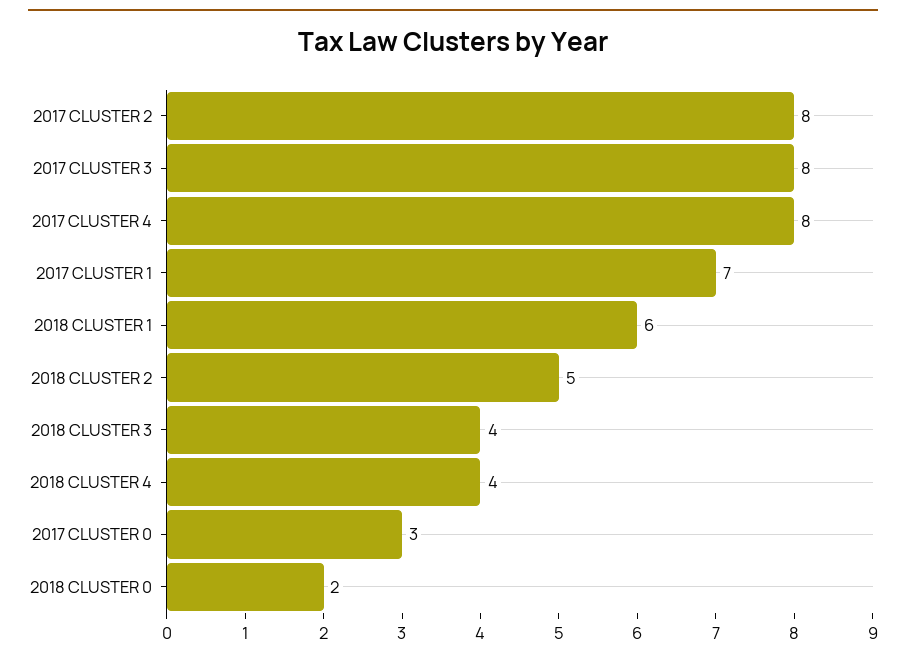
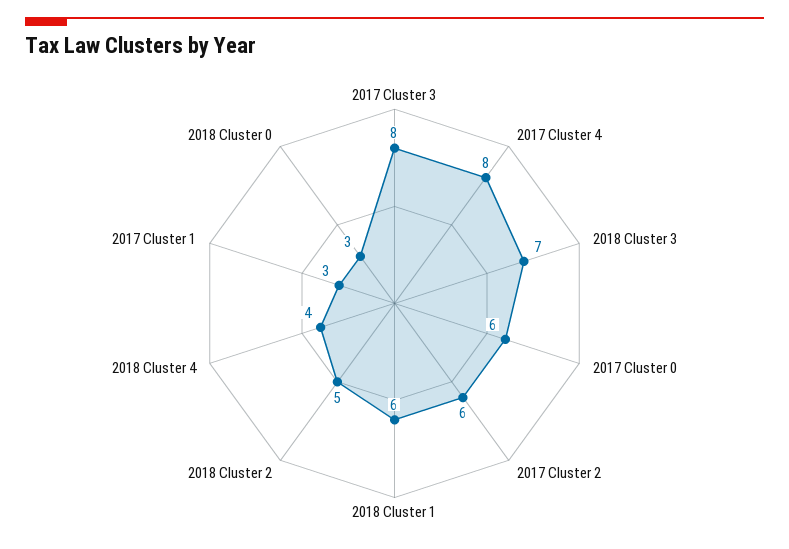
2017 CLUSTER 2: 8 -> 6
2017 CLUSTER 1: 7 -> 3
2018 CLUSTER 3: 4 -> 7
2017 CLUSTER 0: 3 -> 6
2018 CLUSTER 0: 2 -> 3

